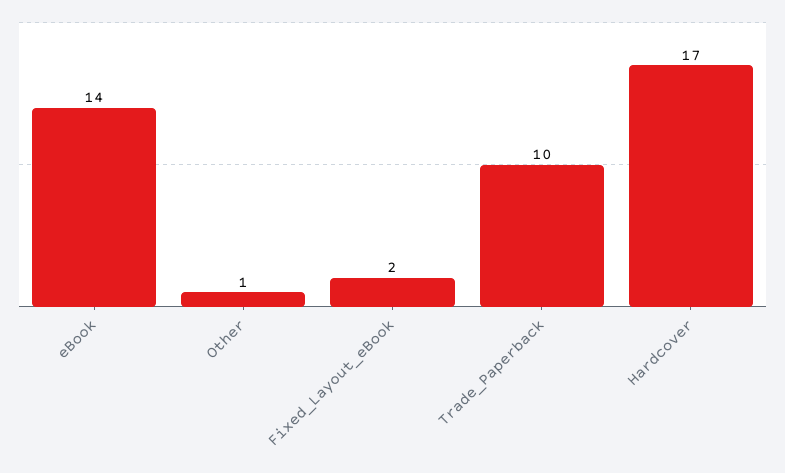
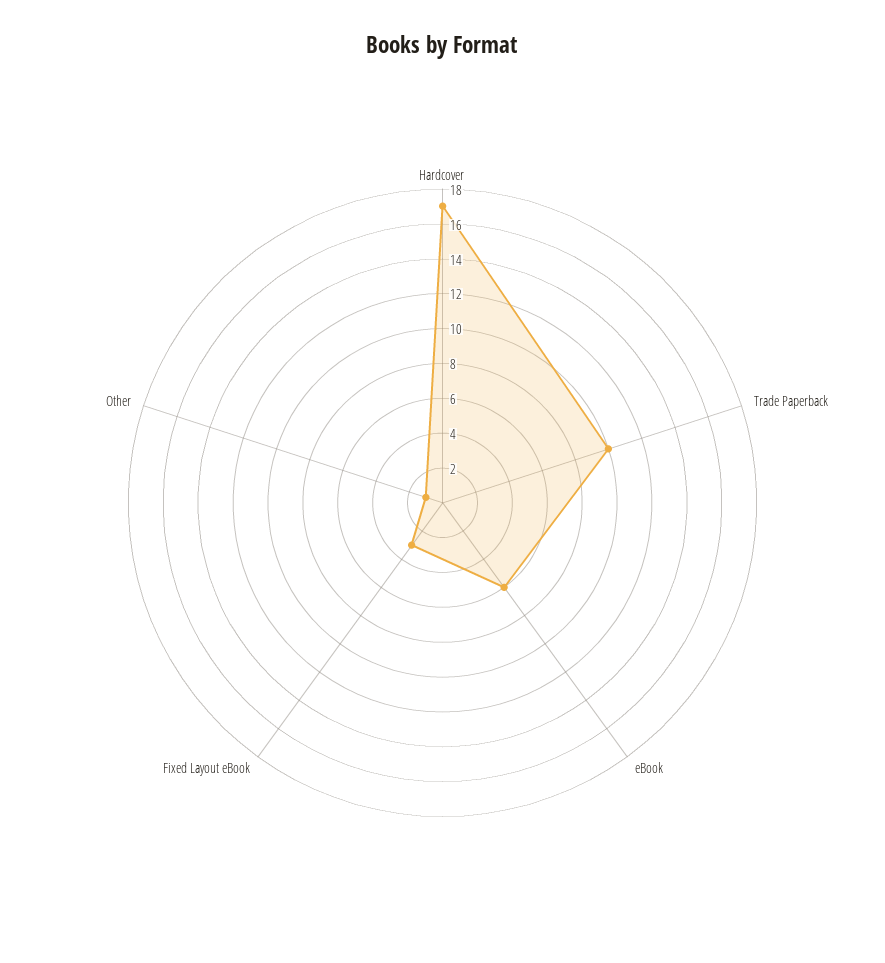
eBook: 14 -> 6
Fixed_Layout_eBook: 2 -> 3

